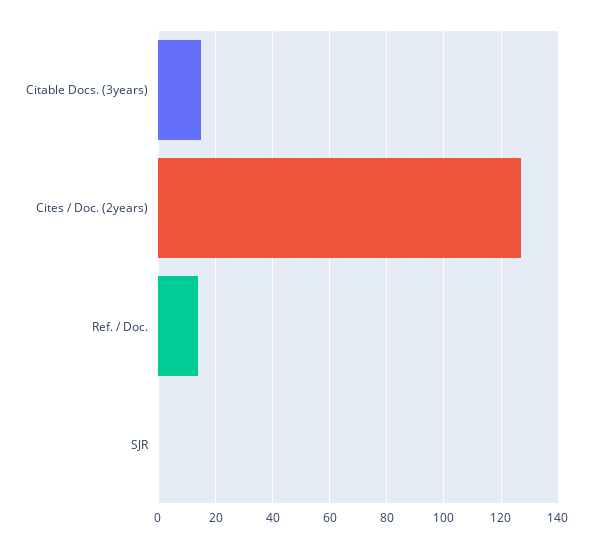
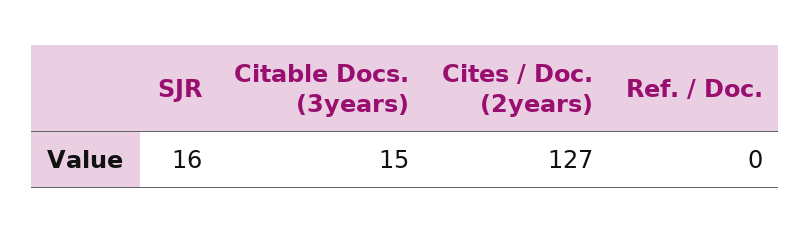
Ref. / Doc.: 15 -> 0
SJR: 0 -> 16

